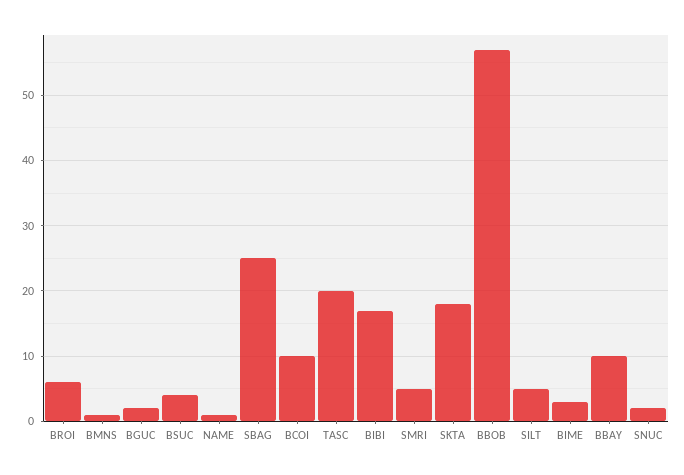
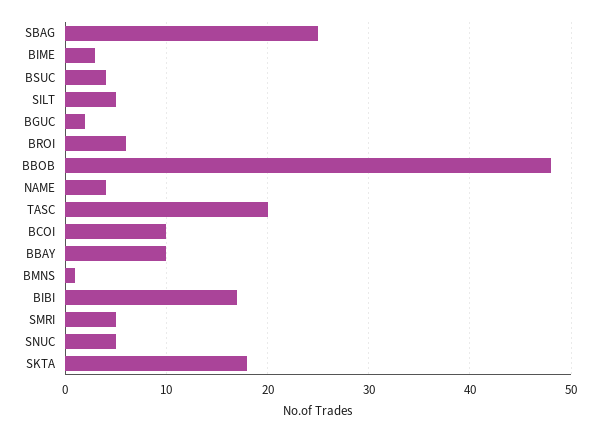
NAME: 1 -> 4
BBOB: 57 -> 48
SNUC: 2 -> 5

